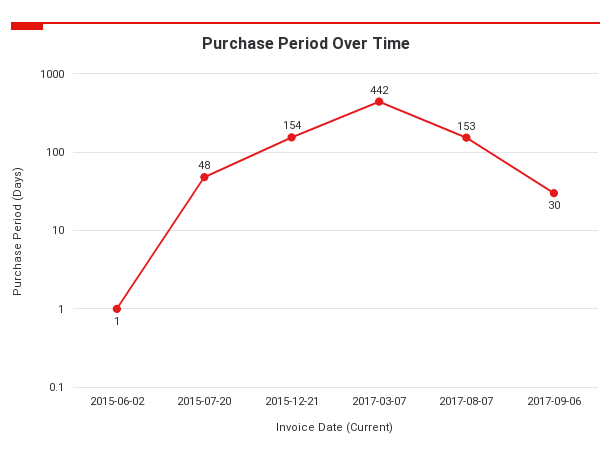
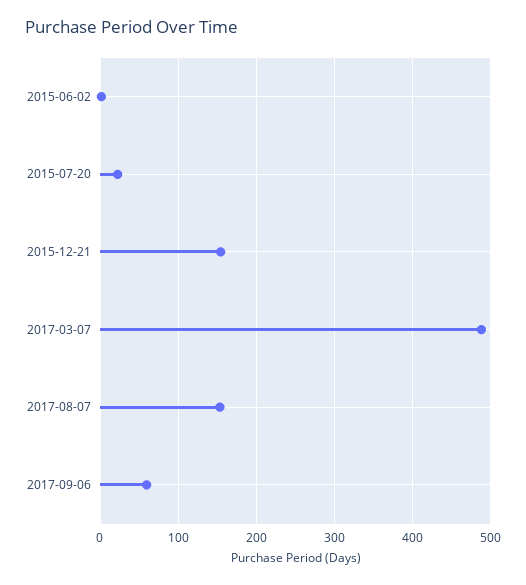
2015-07-20: 48 -> 20
2017-03-07: 442 -> 490
2017-09-06: 30 -> 60

